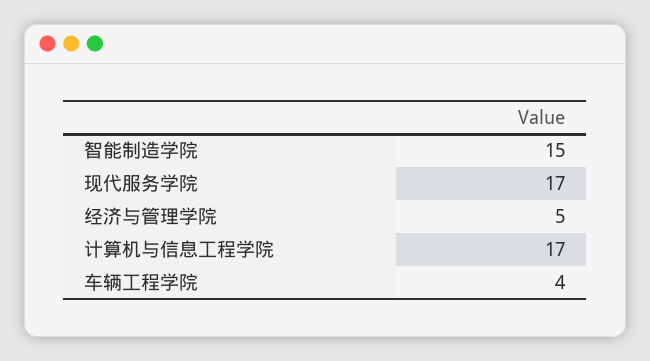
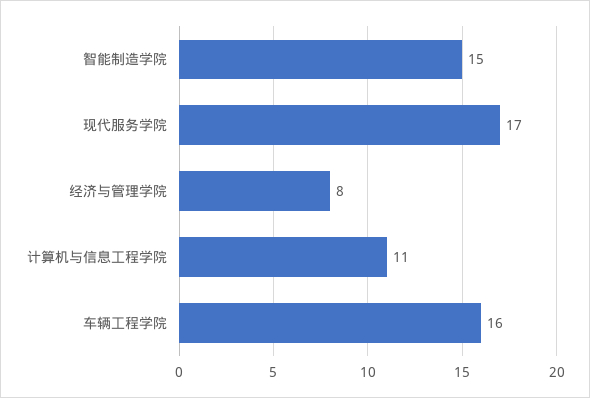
经济与管理学院: 5 -> 8
计算机与信息工程学院: 17 -> 11
车辆工程学院: 4 -> 16

